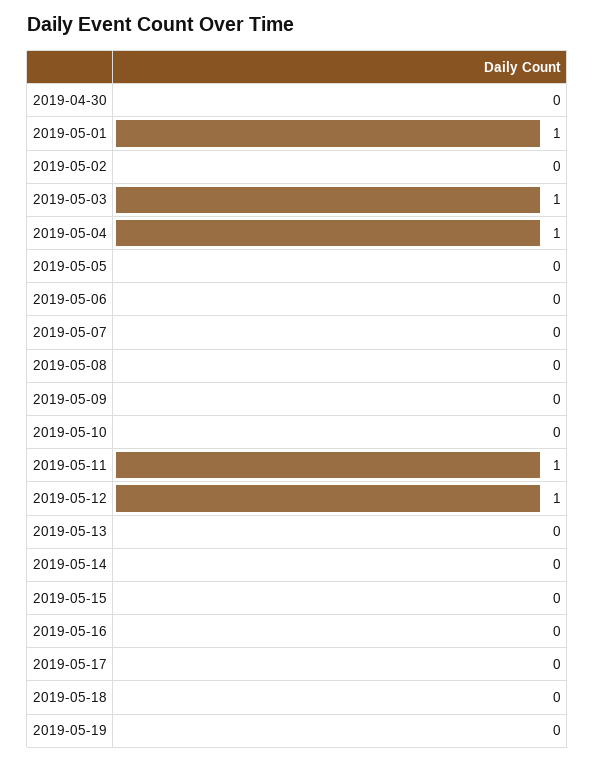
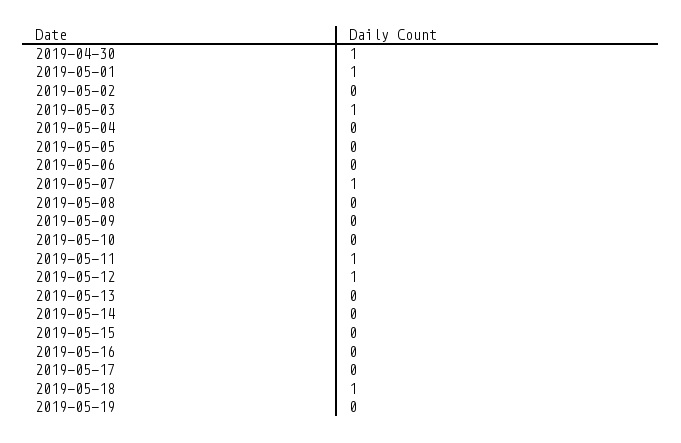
2019-04-30: 0 -> 1
2019-05-04: 1 -> 0
2019-05-07: 0 -> 1
2019-05-18: 0 -> 1

